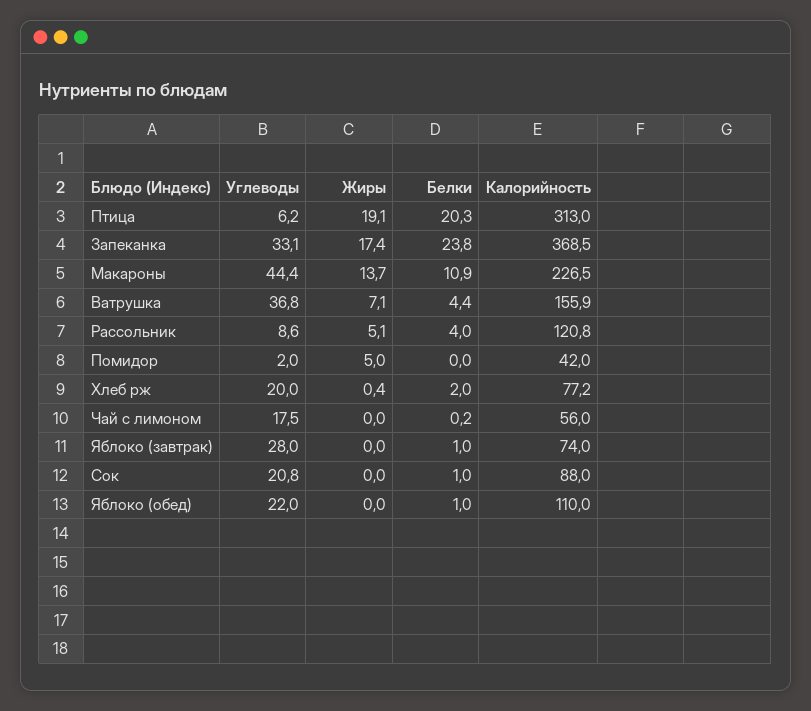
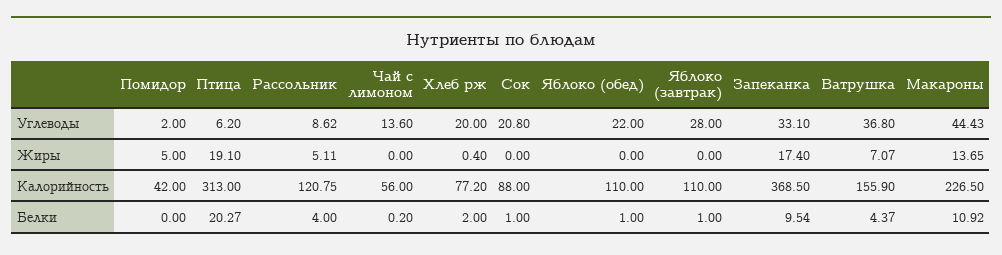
Белки, Запеканка: 23.8 -> 9.54
Углеводы, Чай с лимоном: 17.5 -> 13.6
Калорийность, Яблоко (завтрак): 74 -> 110

